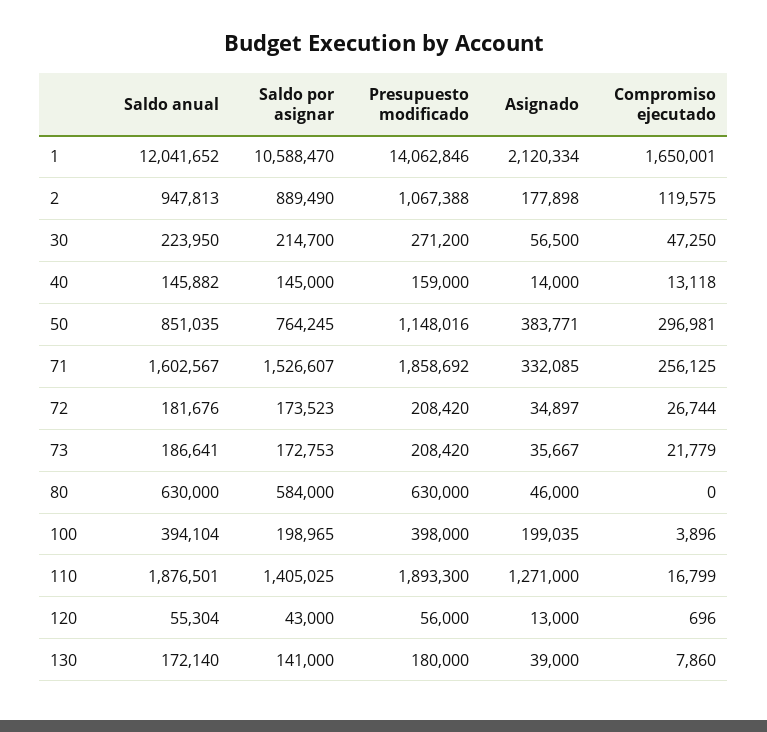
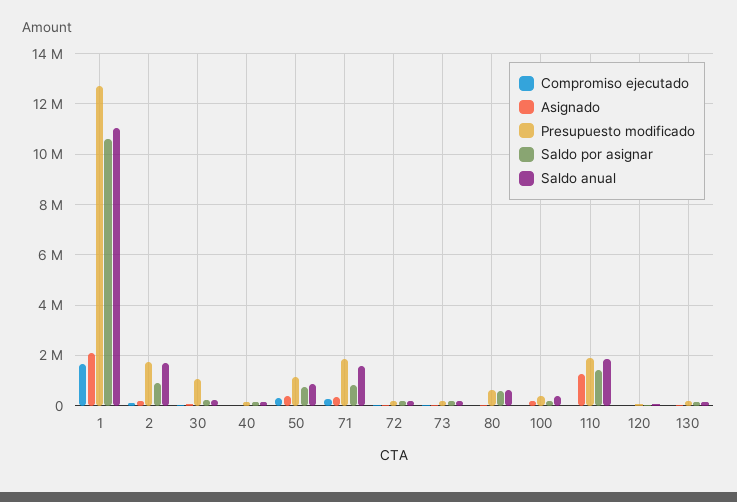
Saldo anual, 1: 12041652 -> 11000000
Presupuesto modificado, 1: 14062846 -> 12750000
Saldo anual, 2: 947813 -> 1750000
Presupuesto modificado, 2: 1067388 -> 1750000
Presupuesto modificado, 30: 271200 -> 1000000
Saldo por asignar, 71: 1526607 -> 750000

